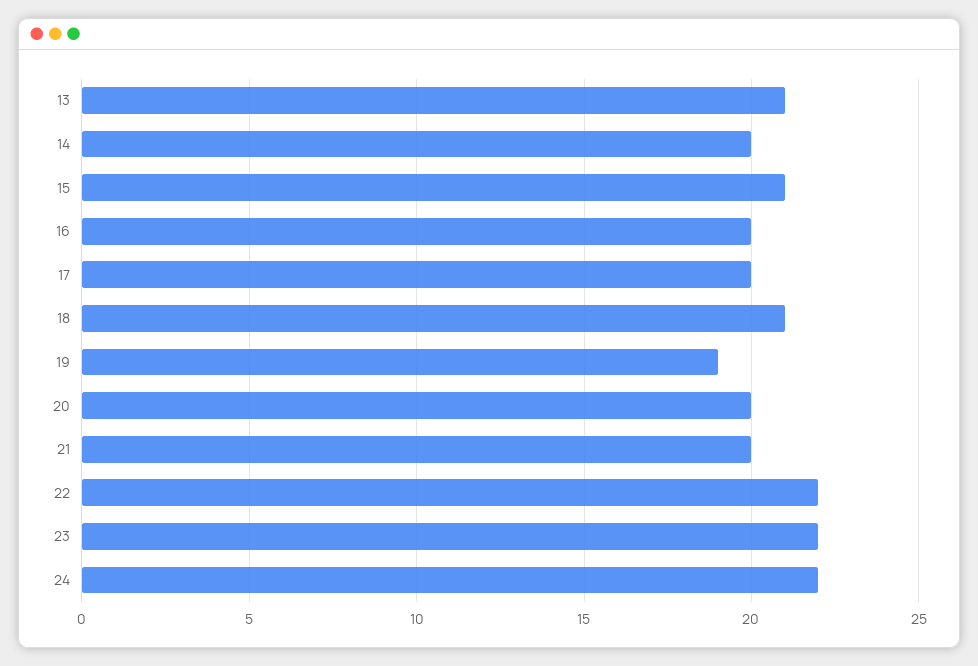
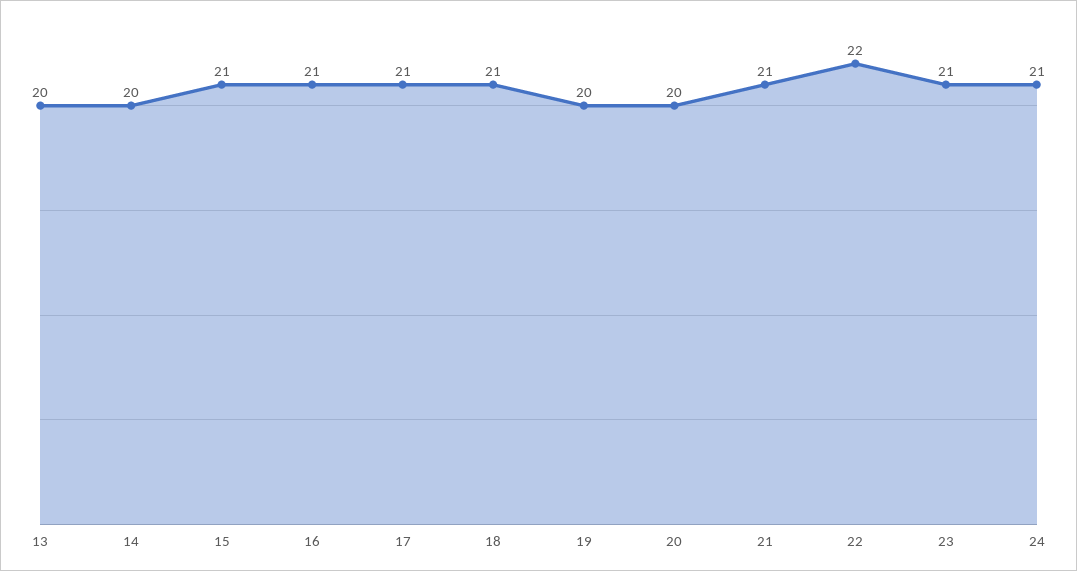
13: 21 -> 20
16: 20 -> 21
17: 20 -> 21
19: 19 -> 20
21: 20 -> 21
23: 22 -> 21
24: 22 -> 21

